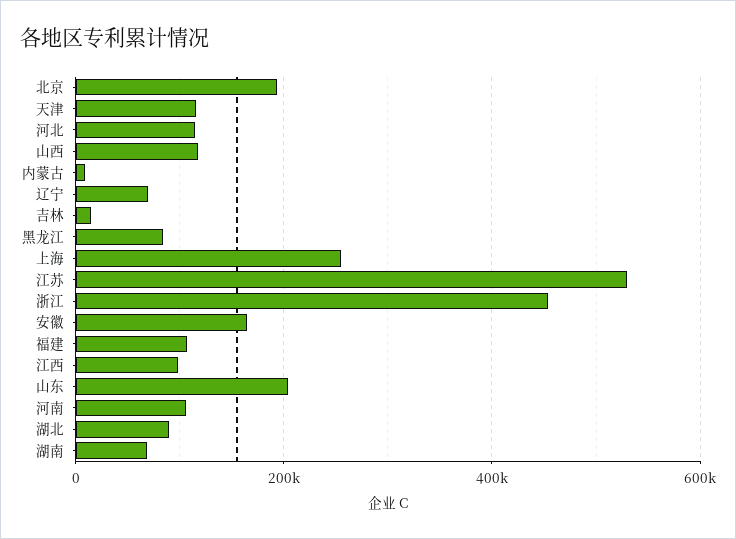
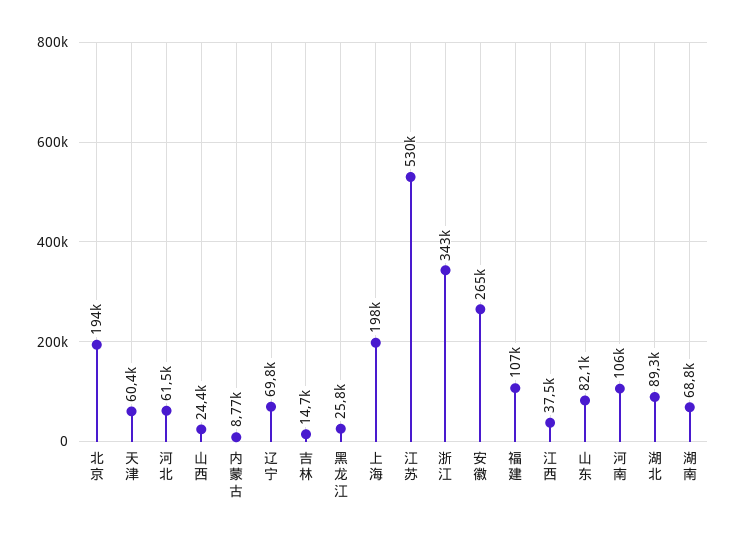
天津: 120000 -> 60400
河北: 120000 -> 61500
山西: 120000 -> 24400
黑龙江: 80000 -> 25800
上海: 260000 -> 198000
浙江: 460000 -> 343000
安徽: 160000 -> 265000
江西: 100000 -> 37500
山东: 200000 -> 82100

